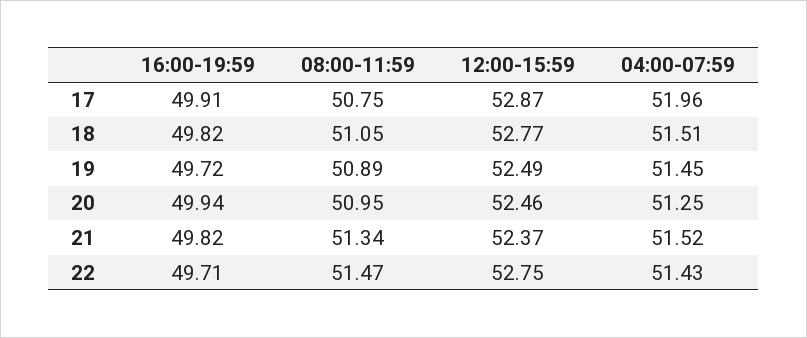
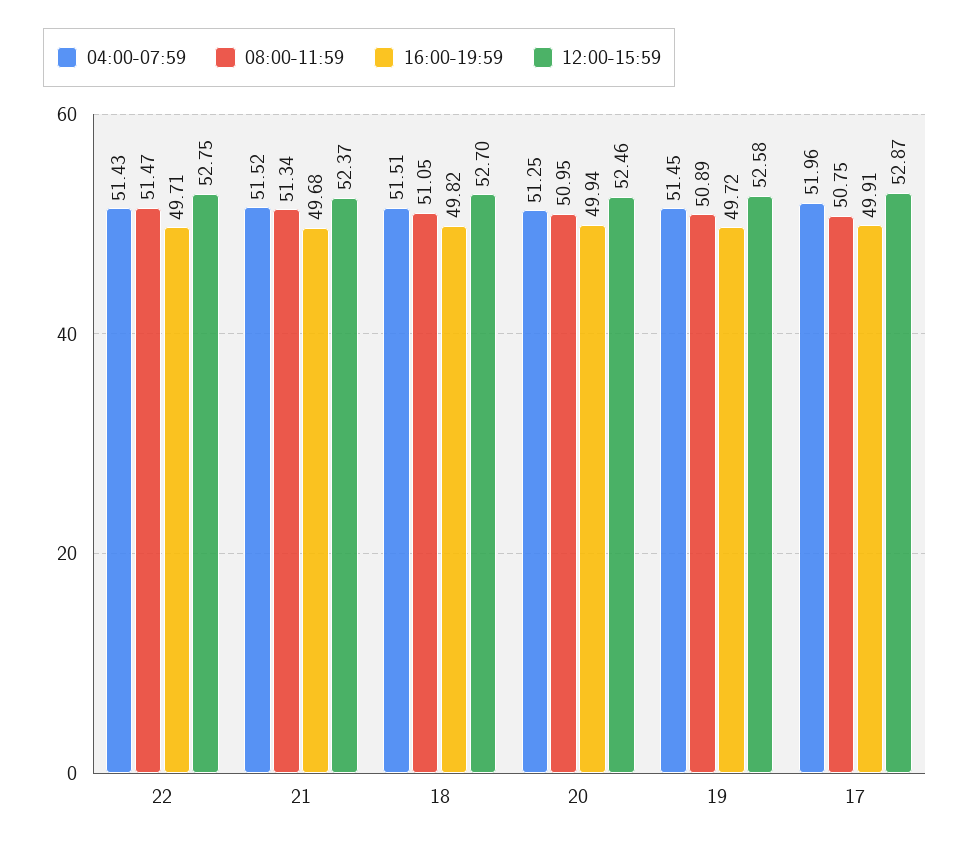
12:00-15:59, 18: 52.77 -> 52.7
12:00-15:59, 19: 52.49 -> 52.58
16:00-19:59, 21: 49.82 -> 49.68

